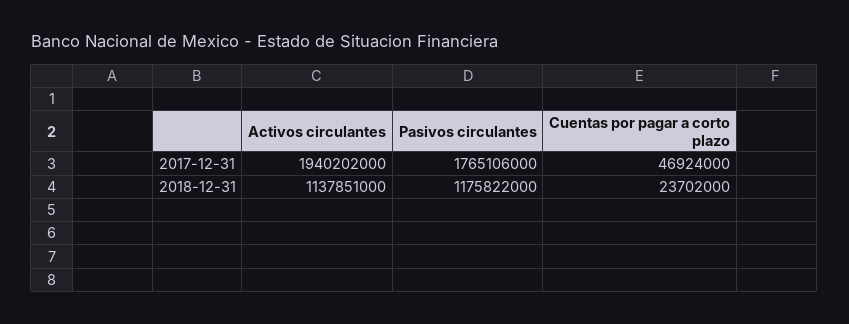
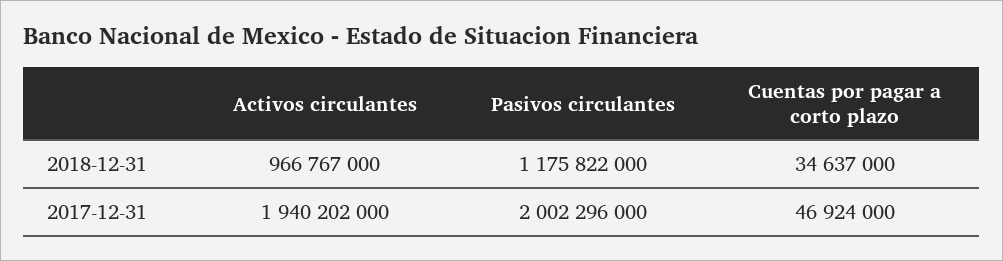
Pasivos circulantes, 2017-12-31: 1765106000 -> 2002296000
Activos circulantes, 2018-12-31: 1137851000 -> 966767000
Cuentas por pagar a corto plazo, 2018-12-31: 23702000 -> 34637000

